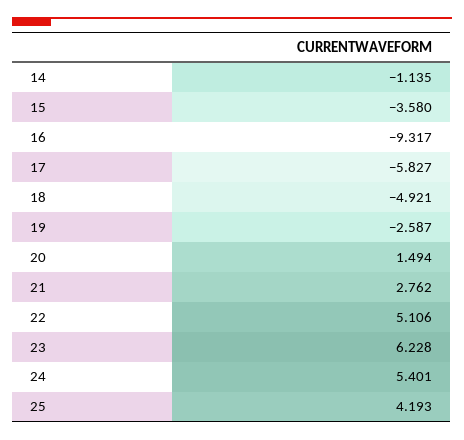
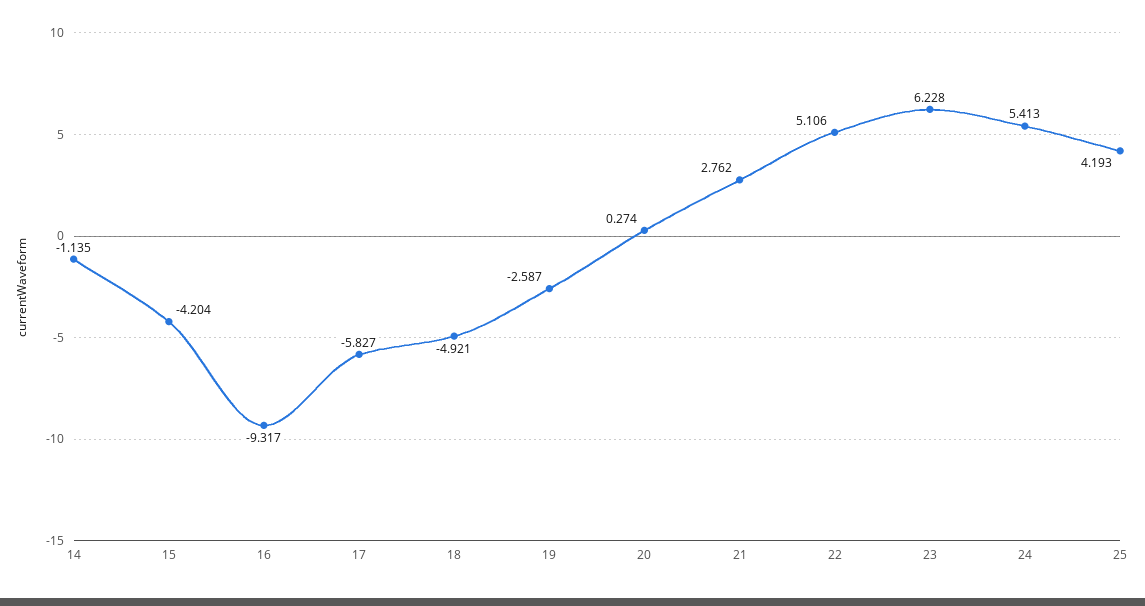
15: -3.58 -> -4.204
20: 1.494 -> 0.274
24: 5.401 -> 5.413

